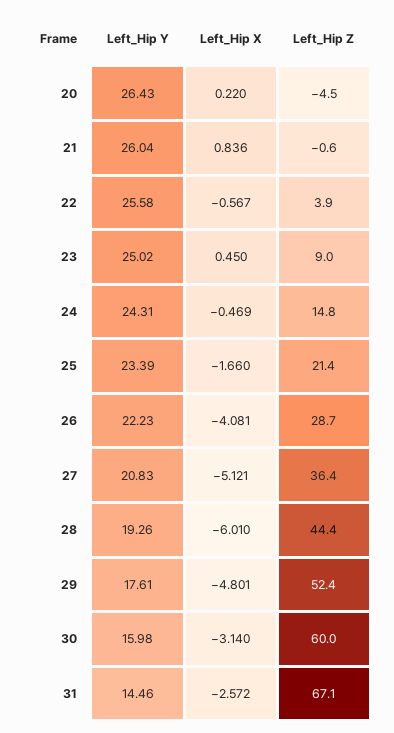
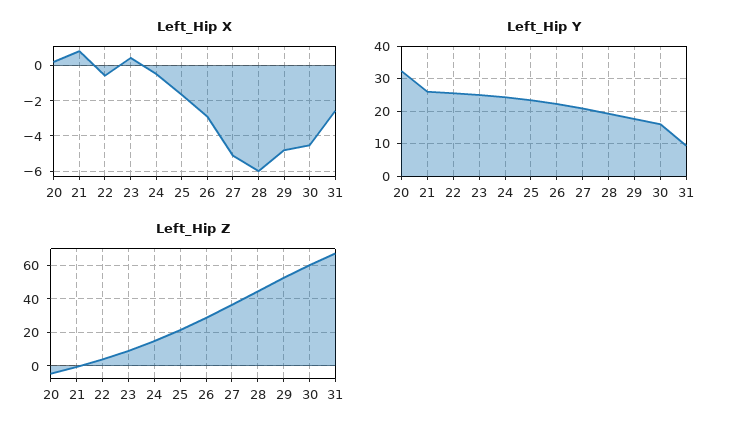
Left_Hip Y, 20: 26.43 -> 32
Left_Hip X, 26: -4.081 -> -3
Left_Hip X, 30: -3.14 -> -4.5
Left_Hip Y, 31: 14.46 -> 10

